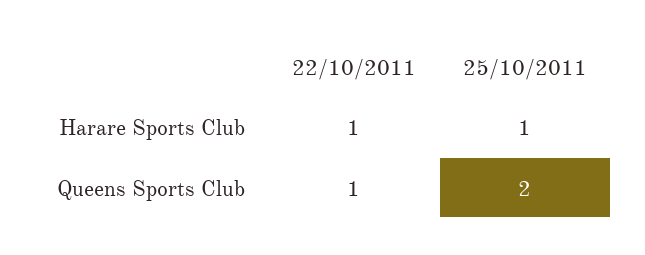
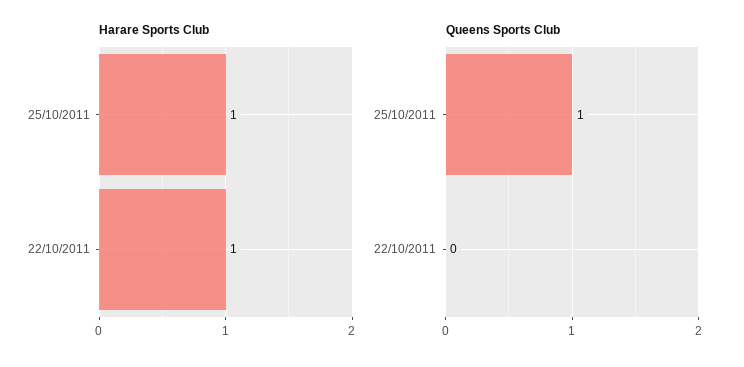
Queens Sports Club, 22/10/2011: 1 -> 0
Queens Sports Club, 25/10/2011: 2 -> 1

